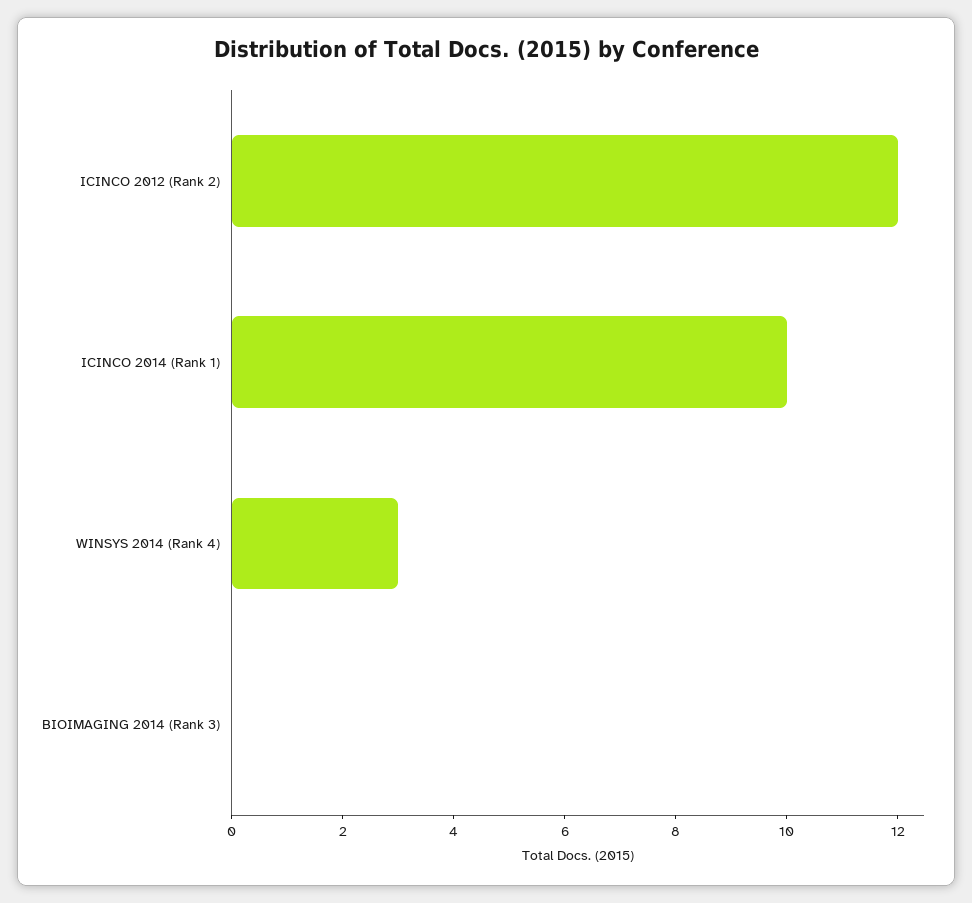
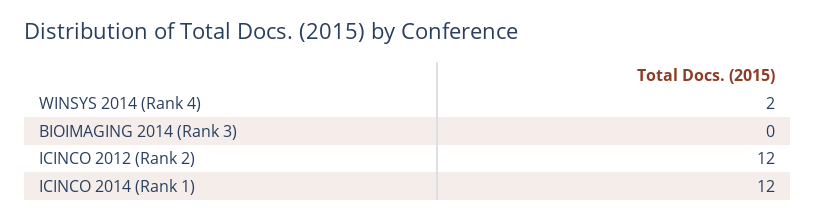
ICINCO 2014 (Rank 1): 10 -> 12
WINSYS 2014 (Rank 4): 3 -> 2

